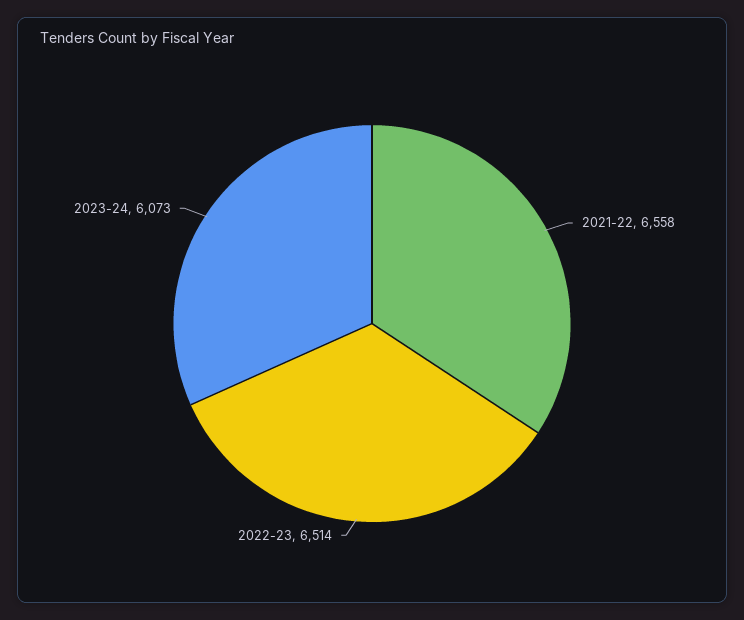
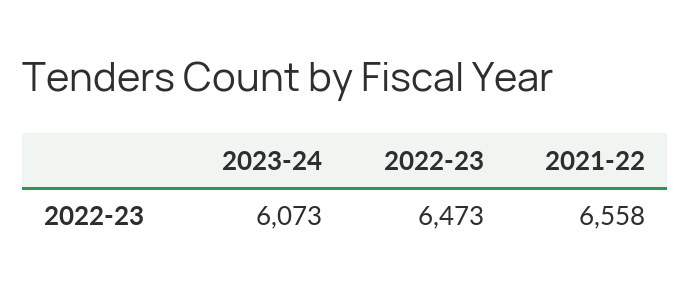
2022-23: 6514 -> 6473

